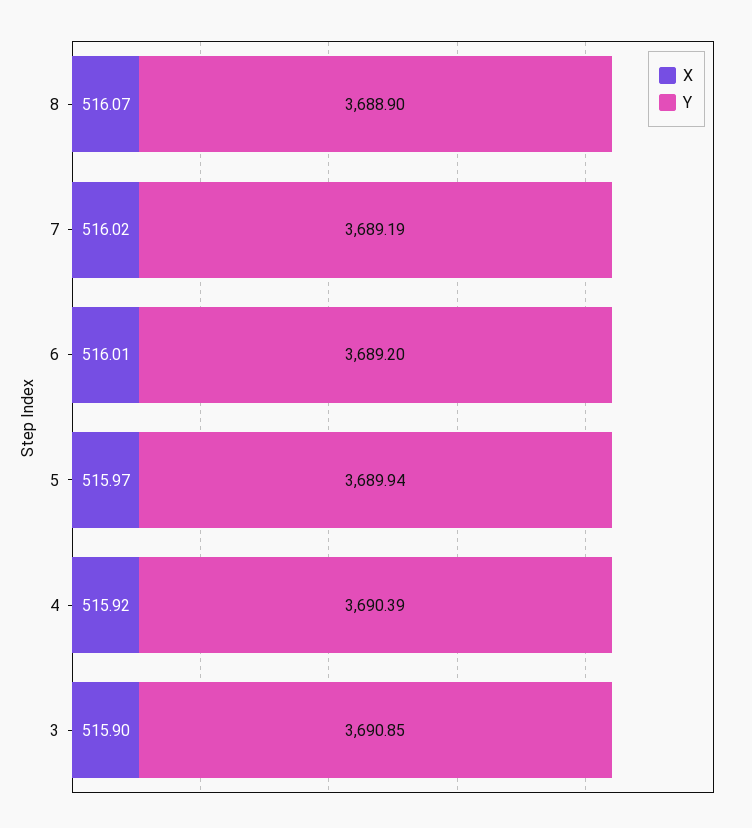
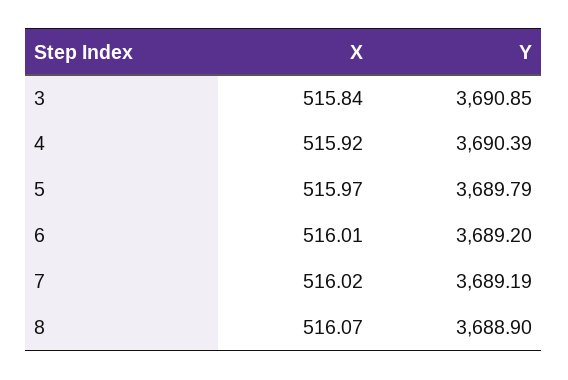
Y, 5: 3689.94 -> 3689.79
X, 3: 515.9 -> 515.84

